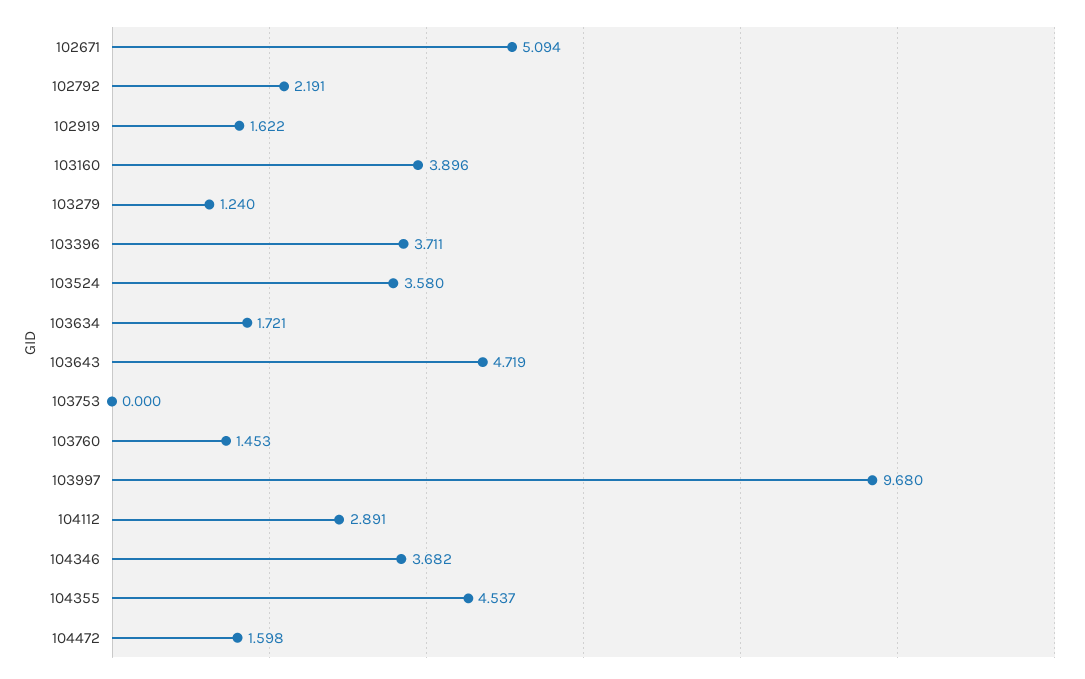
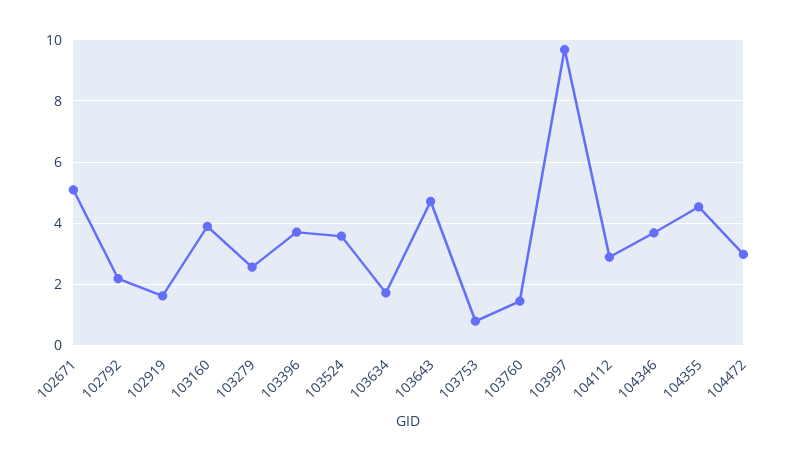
103279: 1.24 -> 2.6
103753: 0 -> 0.8
104472: 1.598 -> 3

